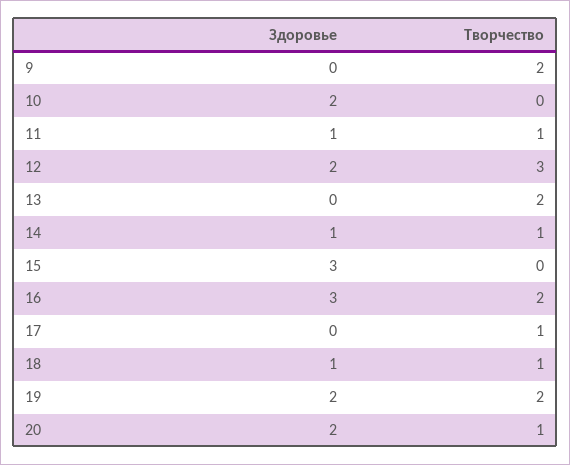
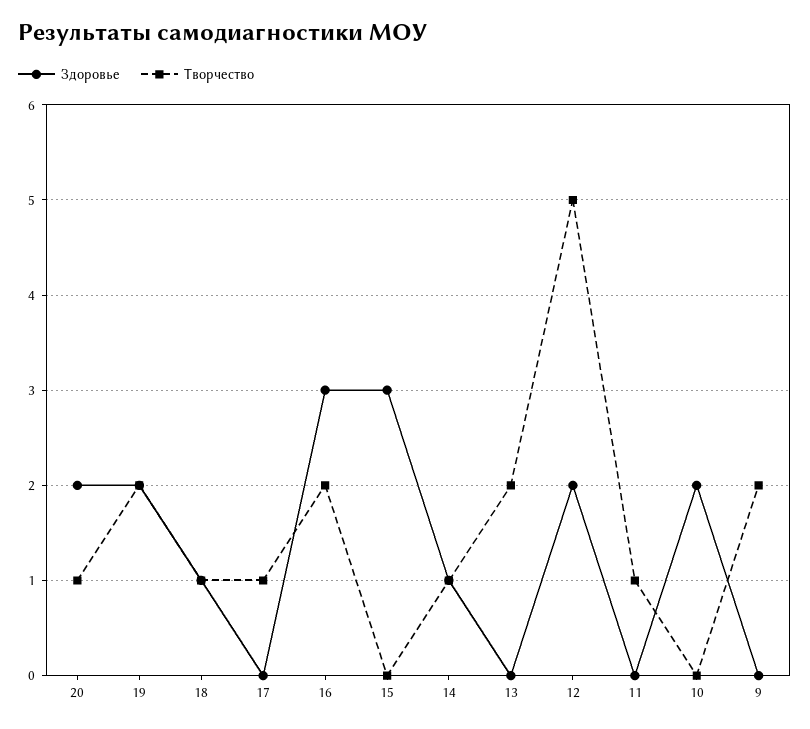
Здоровье, 11: 1 -> 0
Творчество, 12: 3 -> 5

